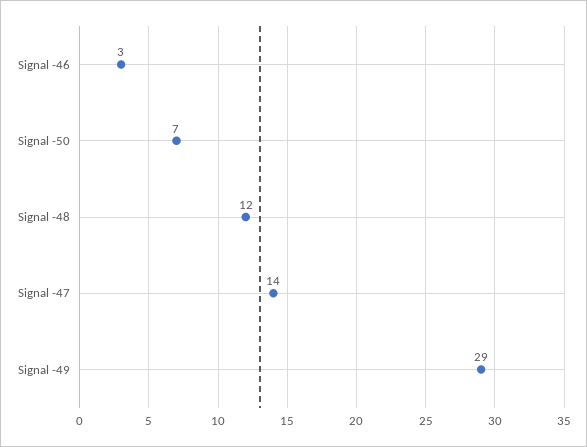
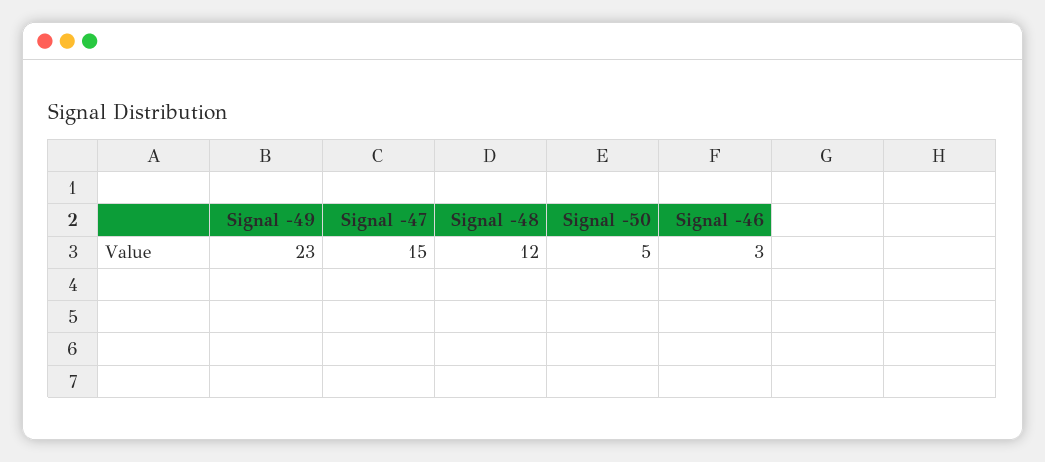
Signal -50: 7 -> 5
Signal -47: 14 -> 15
Signal -49: 29 -> 23

